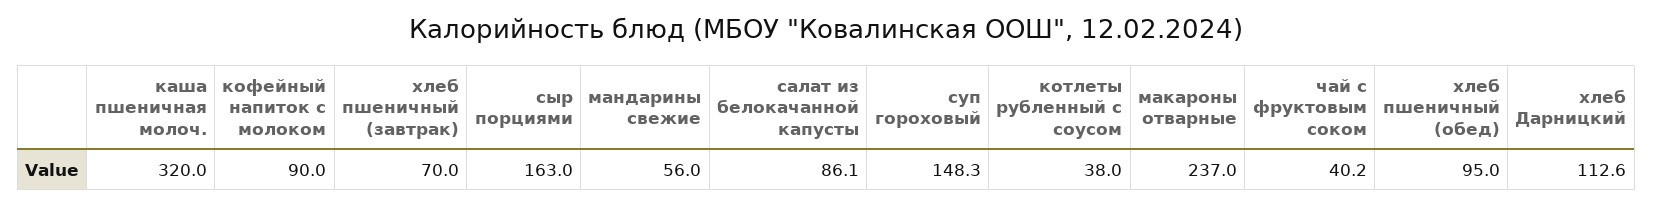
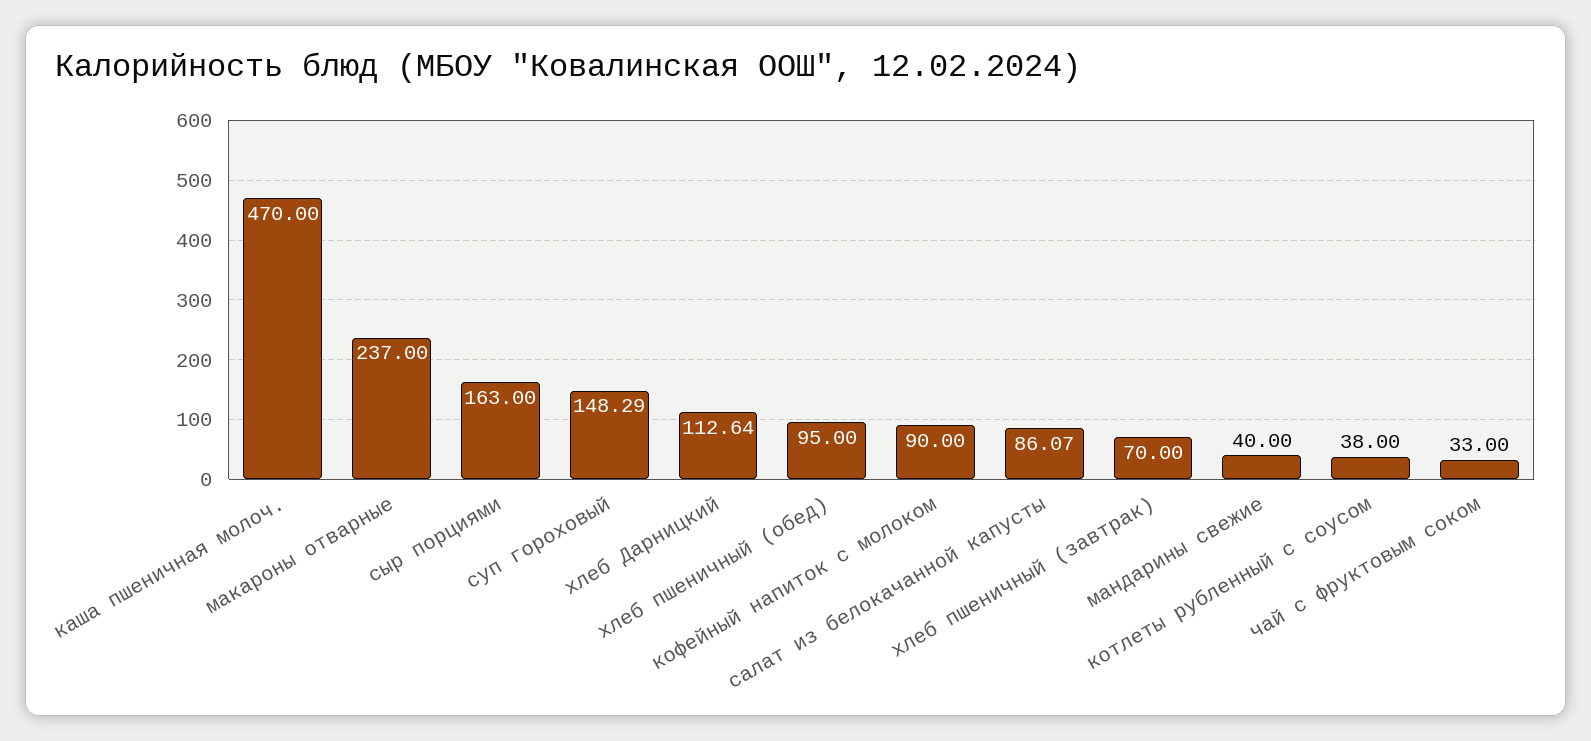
каша пшеничная молоч.: 320 -> 470
мандарины свежие: 56 -> 40
чай с фруктовым соком: 40.2 -> 33

